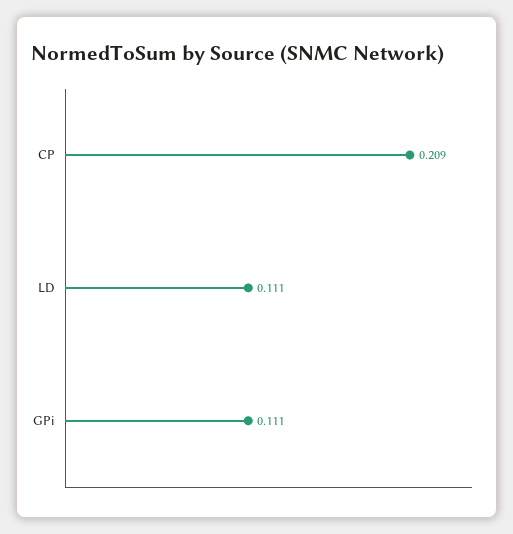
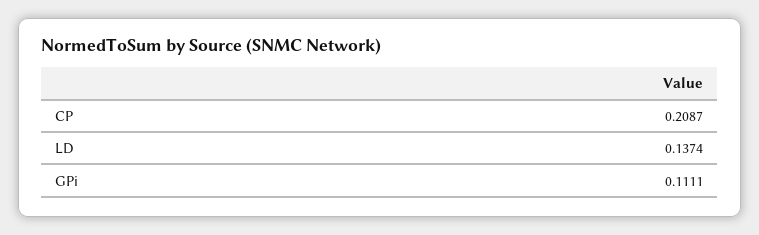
LD: 0.111 -> 0.1374

